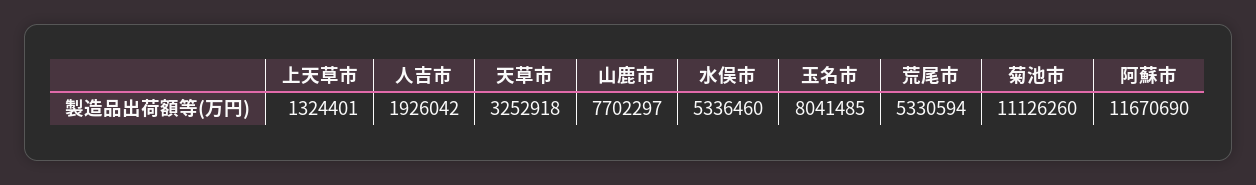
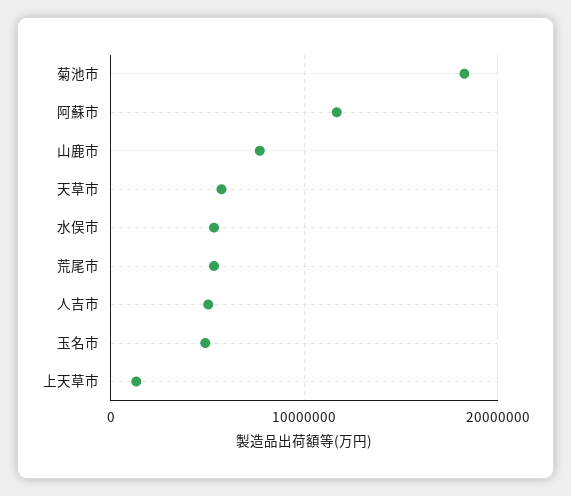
人吉市: 1926042 -> 5000000
天草市: 3252918 -> 6000000
玉名市: 8041485 -> 5000000
菊池市: 11126260 -> 18000000

